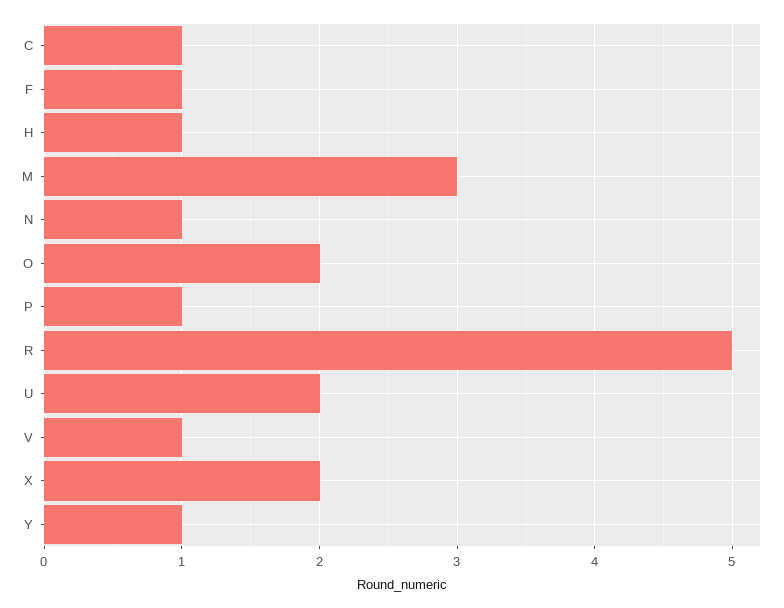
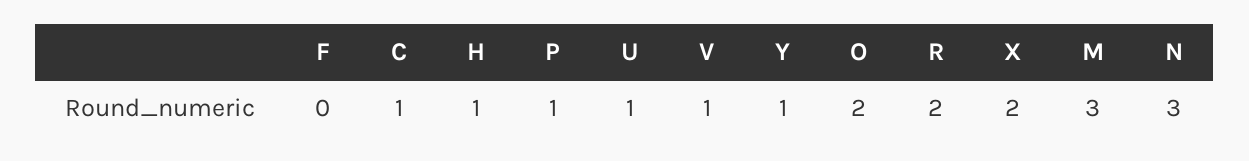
F: 1 -> 0
N: 1 -> 3
R: 5 -> 2
U: 2 -> 1

